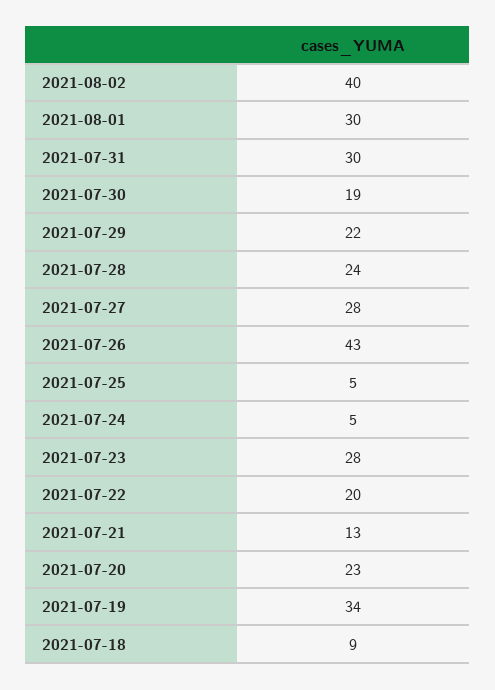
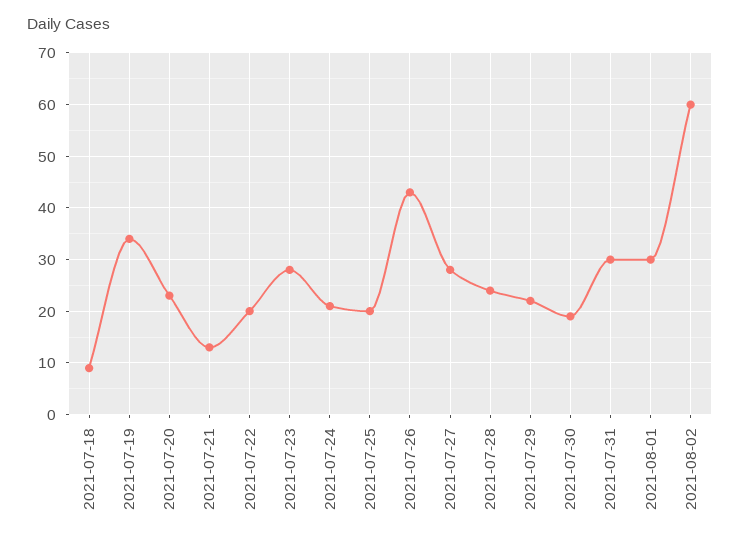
2021-08-02: 40 -> 60
2021-07-25: 5 -> 20
2021-07-24: 5 -> 20

